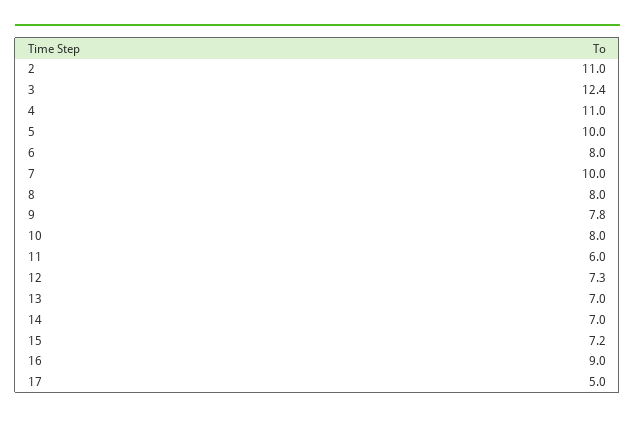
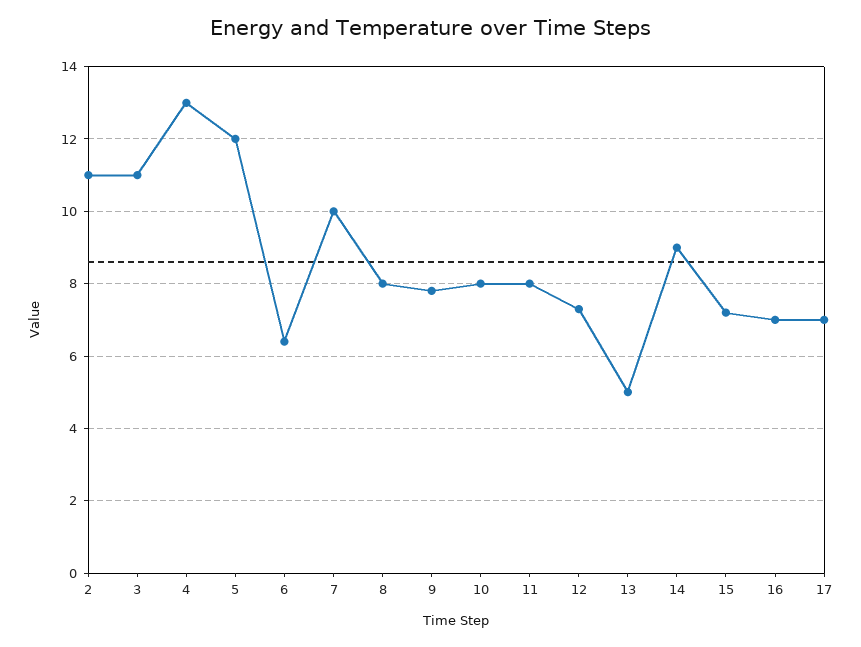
3: 12.4 -> 11
4: 11 -> 13
5: 10 -> 12
6: 8 -> 6.5
11: 6 -> 8
13: 7 -> 5
14: 7 -> 9
16: 9 -> 7
17: 5 -> 7

